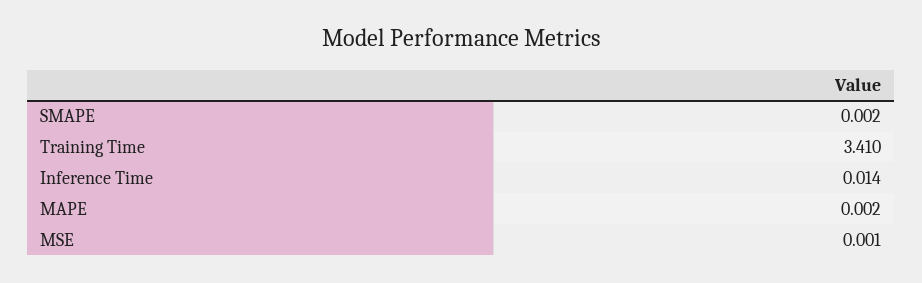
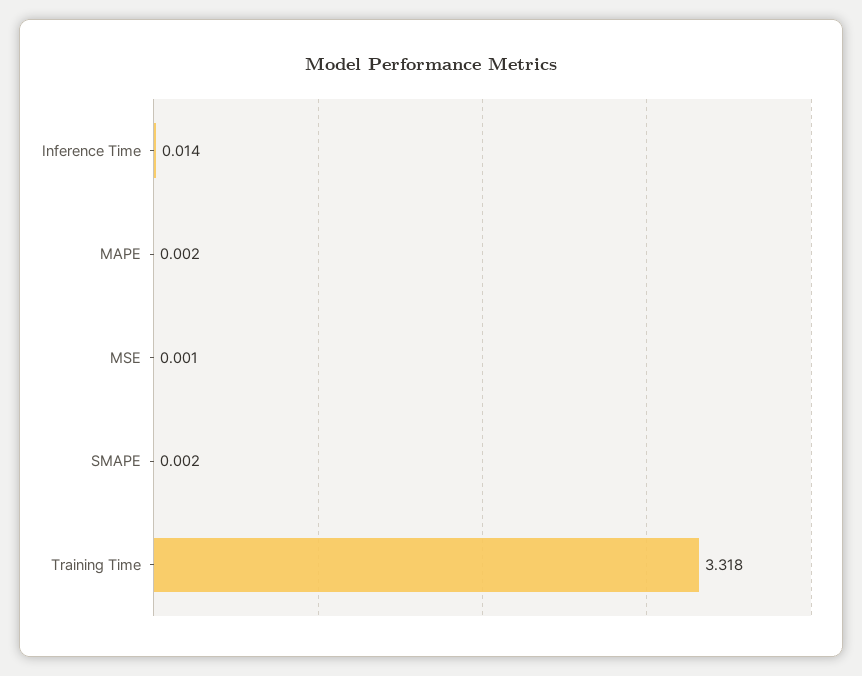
Training Time: 3.41 -> 3.318

